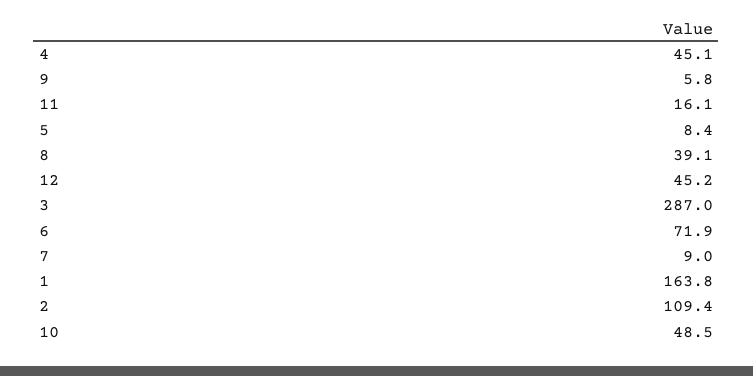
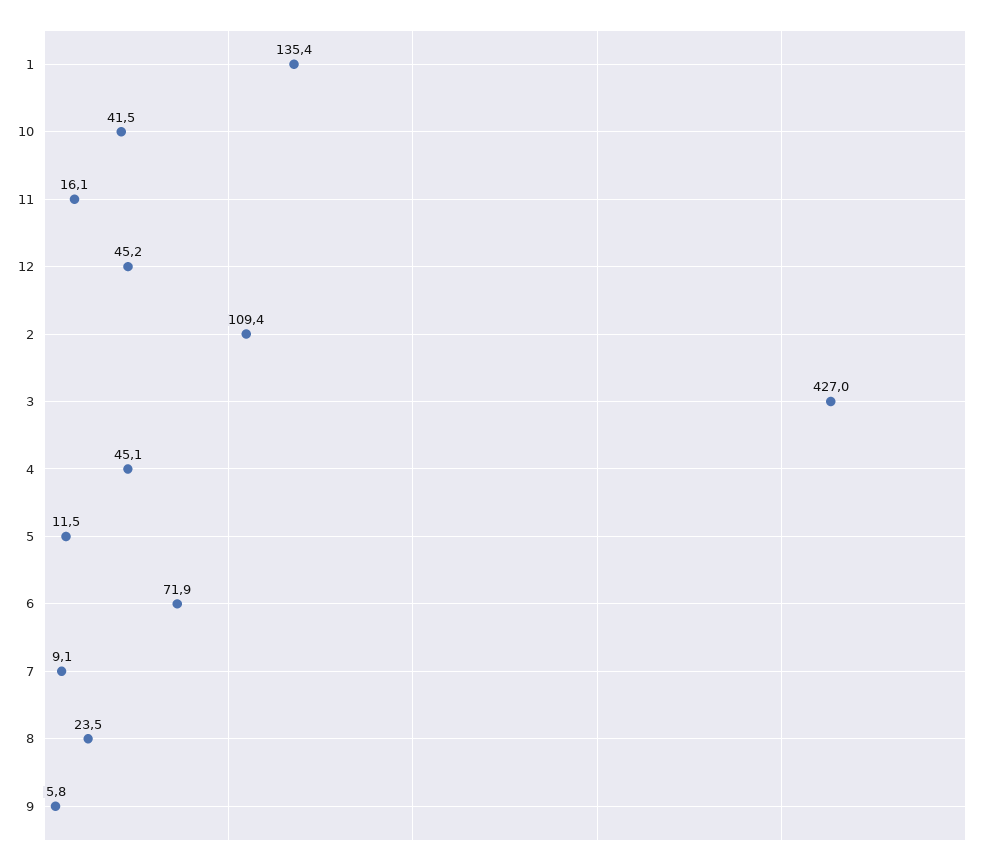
5: 8.4 -> 11.5
8: 39.1 -> 23.5
3: 287 -> 427
7: 9 -> 9.1
1: 163.8 -> 135.4
10: 48.5 -> 41.5

